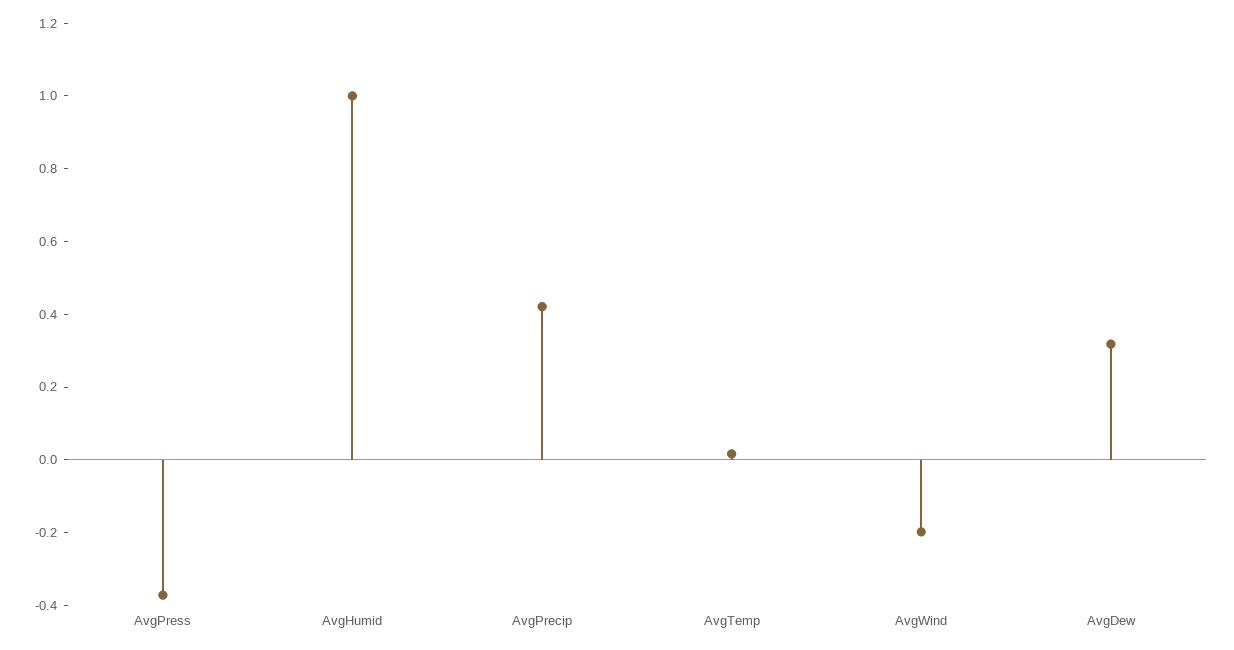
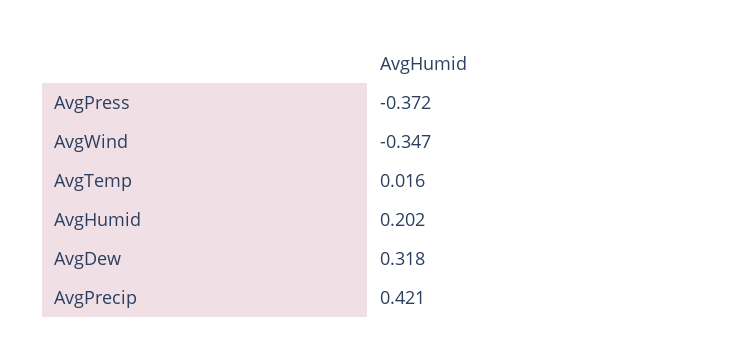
AvgHumid: 1 -> 0.202
AvgWind: -0.2 -> -0.347

